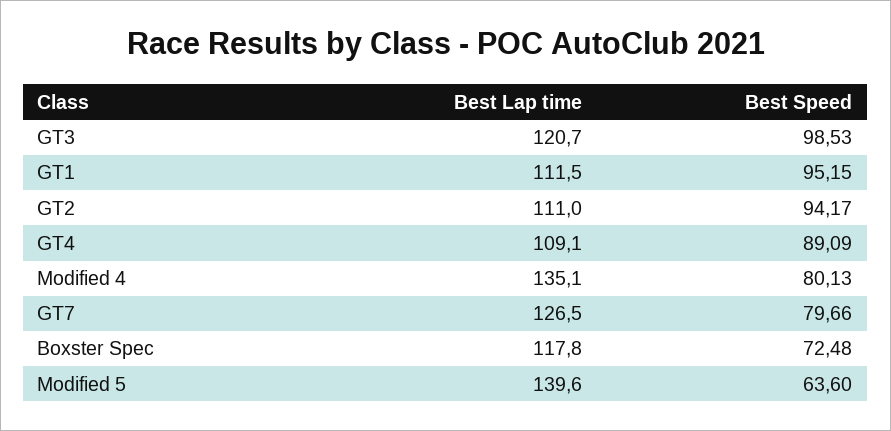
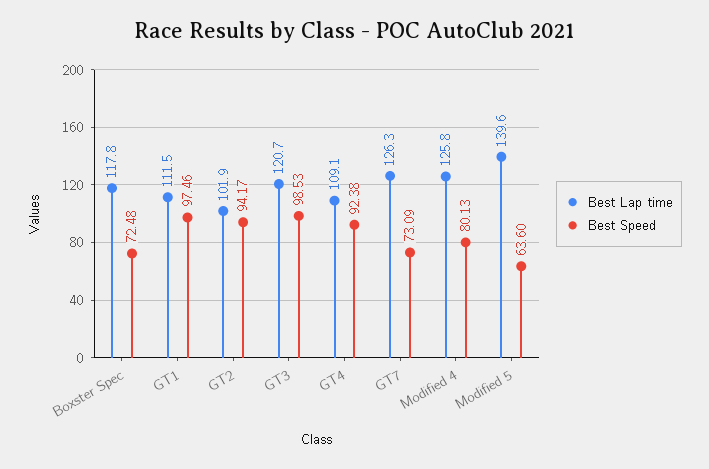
Best Speed, GT1: 95.15 -> 97.46
Best Lap time, GT2: 111 -> 101.9
Best Speed, GT4: 89.09 -> 92.38
Best Lap time, Modified 4: 135.1 -> 125.8
Best Lap time, GT7: 126.5 -> 126.3
Best Speed, GT7: 79.66 -> 73.09

